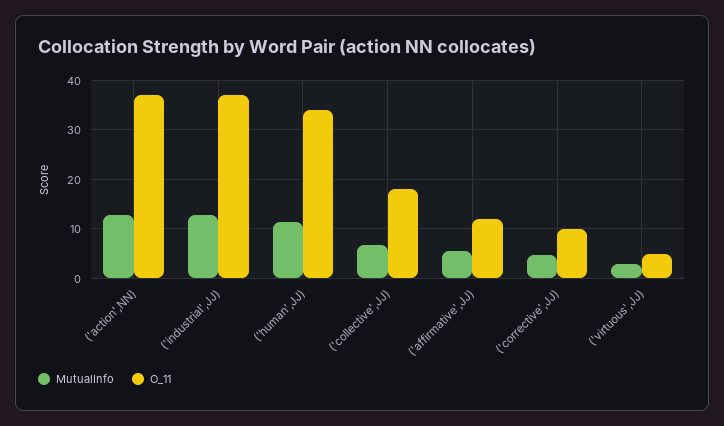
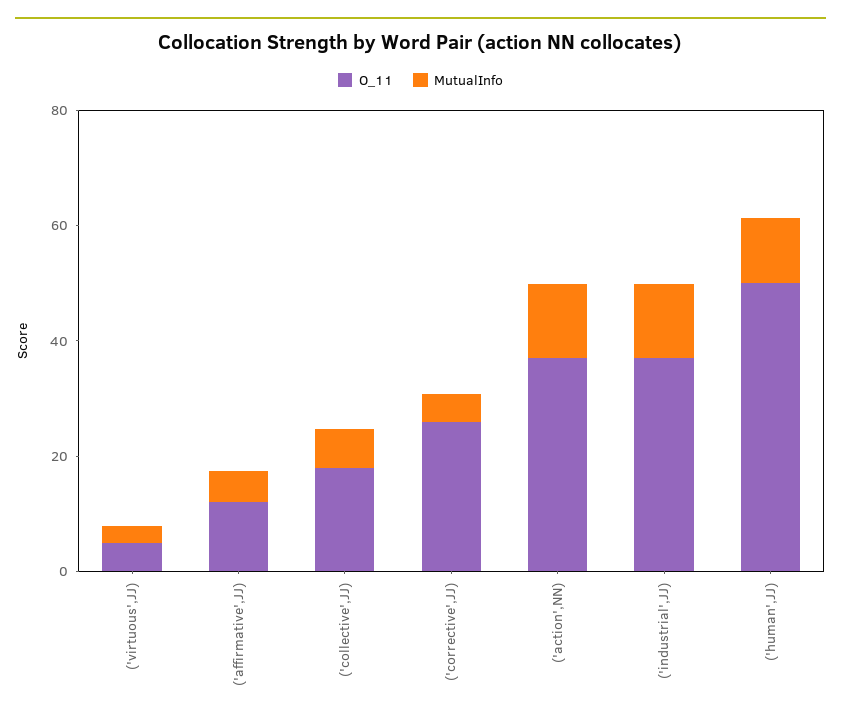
O_11, ('human',JJ): 34 -> 50
O_11, ('corrective',JJ): 10 -> 25

